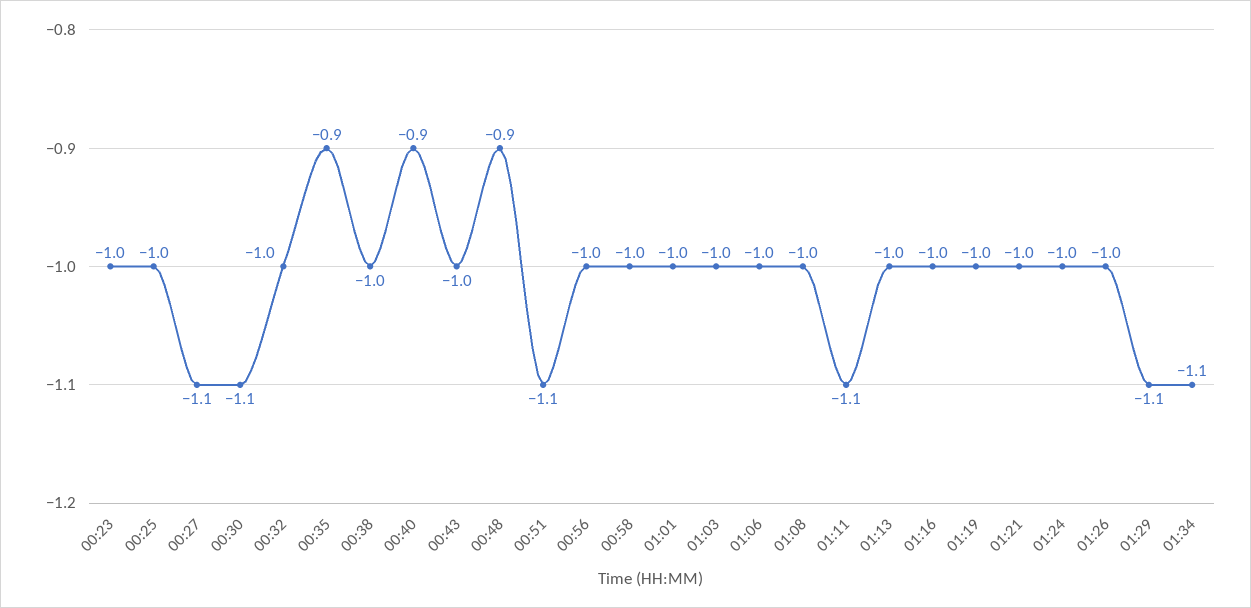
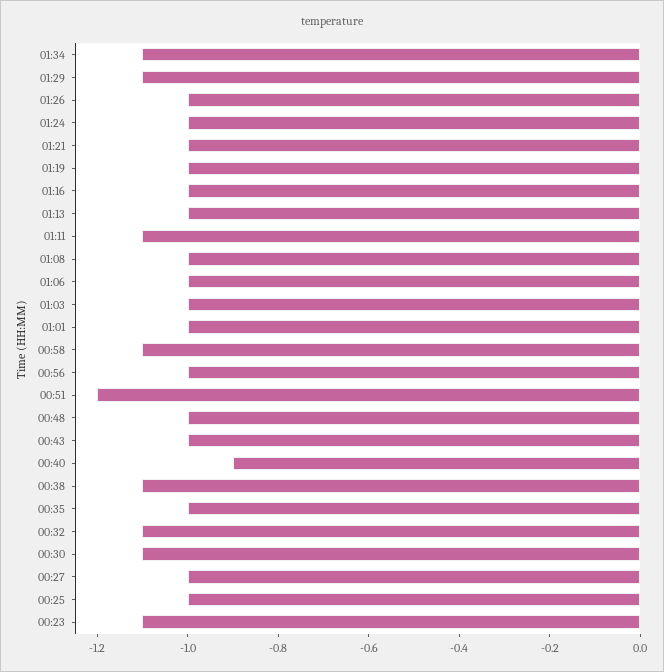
00:23: -1 -> -1.1
00:27: -1.1 -> -1
00:32: -1 -> -1.1
00:35: -0.9 -> -1
00:38: -1 -> -1.1
00:48: -0.9 -> -1
00:51: -1.1 -> -1.2
00:58: -1 -> -1.1

